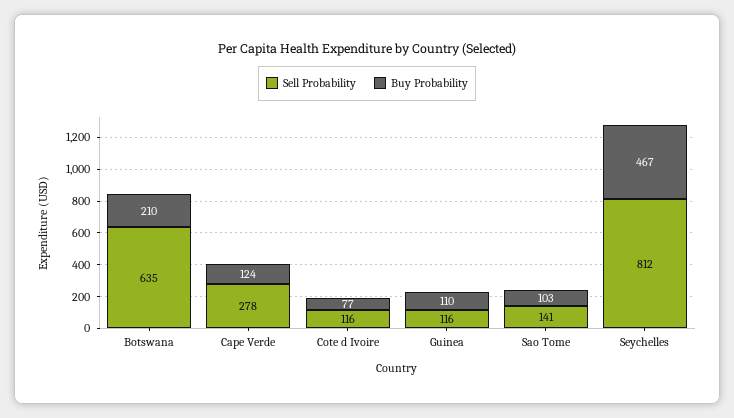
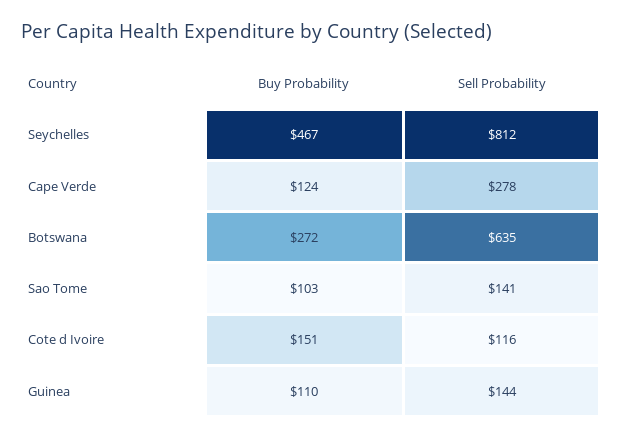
Buy Probability, Botswana: 210 -> 272
Buy Probability, Cote d Ivoire: 77 -> 151
Sell Probability, Guinea: 116 -> 144

